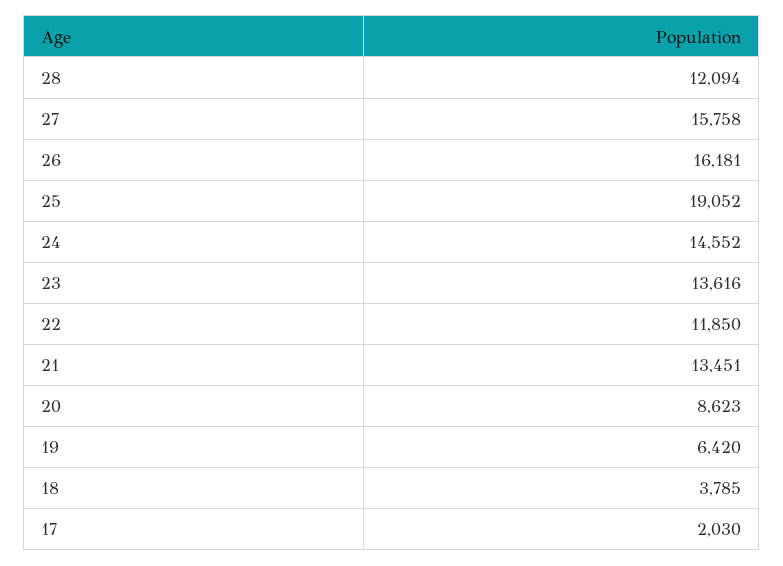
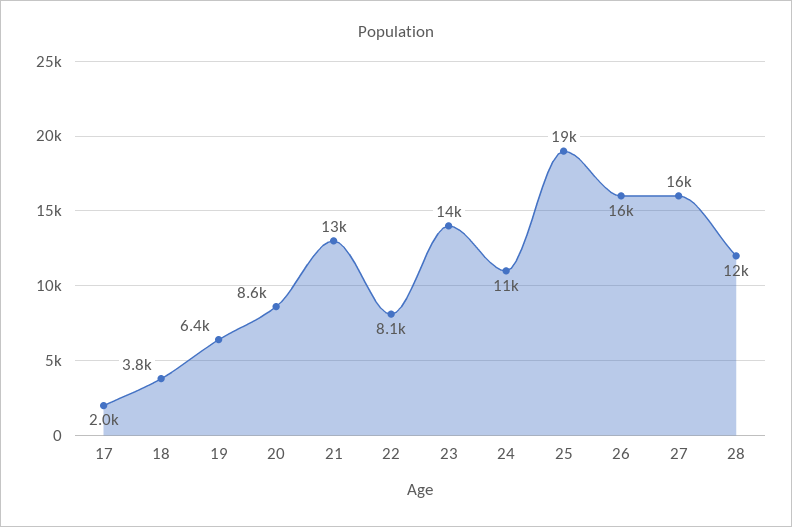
24: 14552 -> 11000
22: 11850 -> 8100

